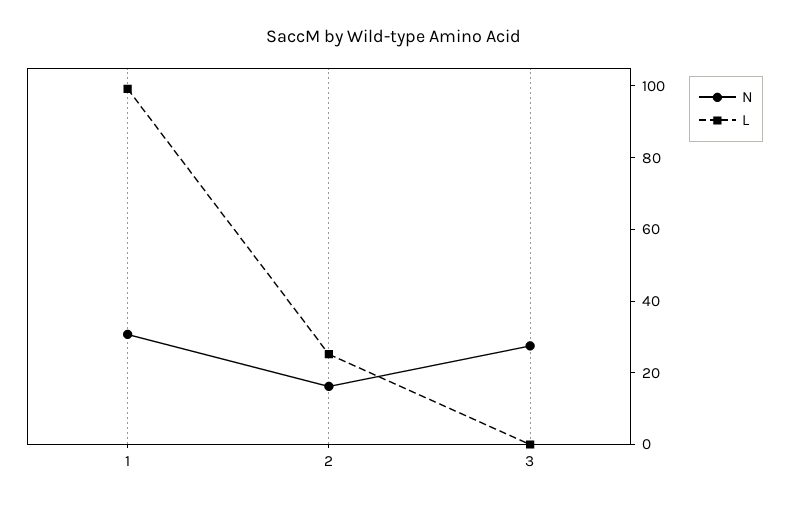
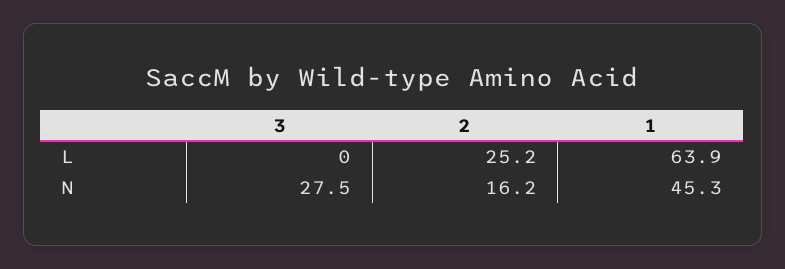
N, 1: 30 -> 45.3
L, 1: 100 -> 63.9

